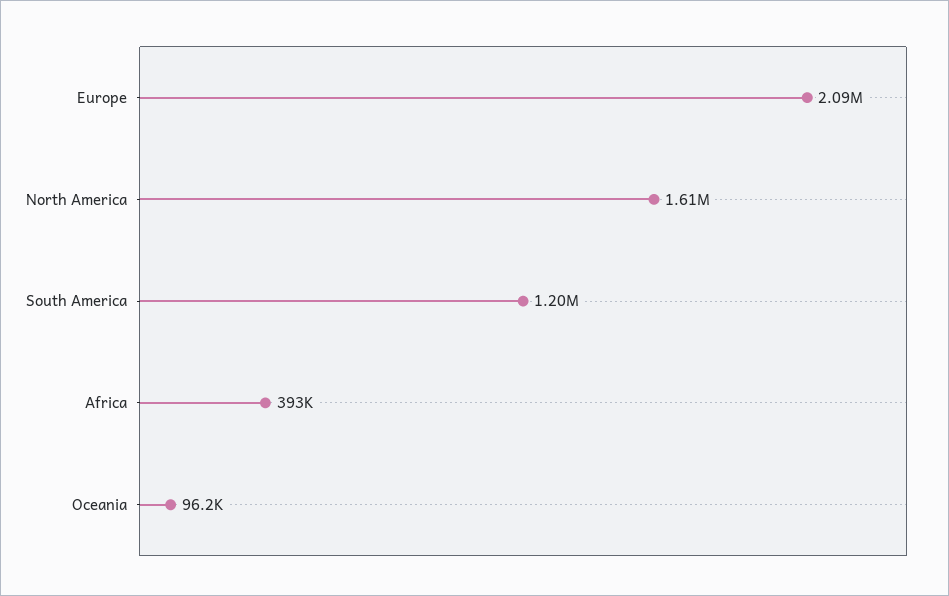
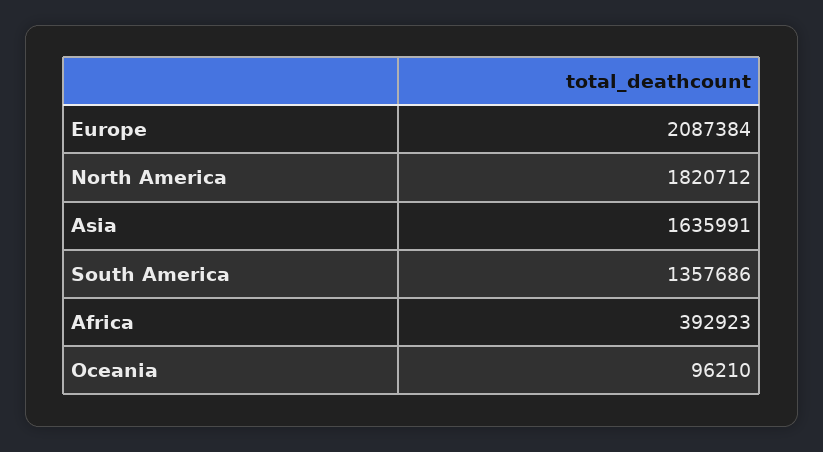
North America: 1610000 -> 1820712
South America: 1200000 -> 1357686
Asia: none -> 1635991

